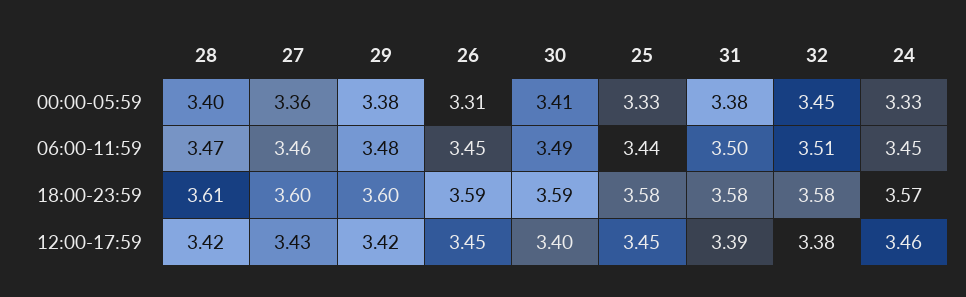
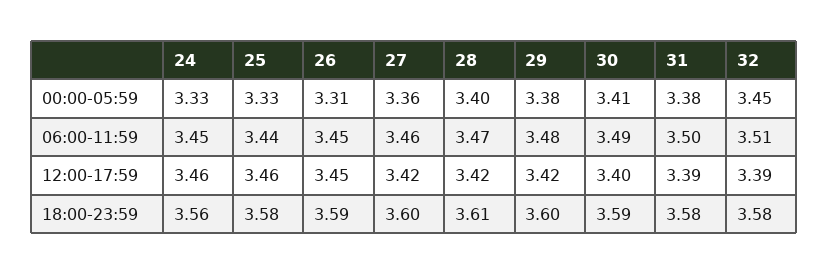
24, 18:00-23:59: 3.57 -> 3.56
27, 12:00-17:59: 3.43 -> 3.42
25, 12:00-17:59: 3.45 -> 3.46
32, 12:00-17:59: 3.38 -> 3.39

